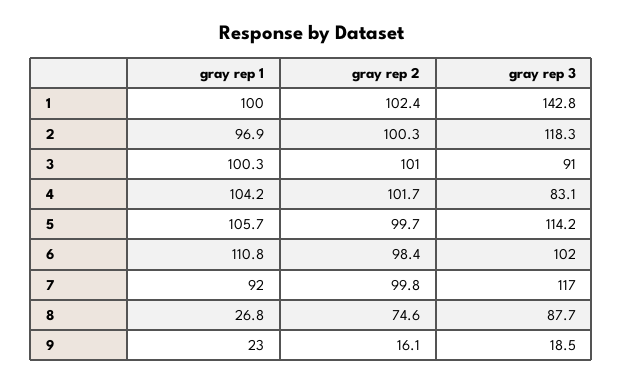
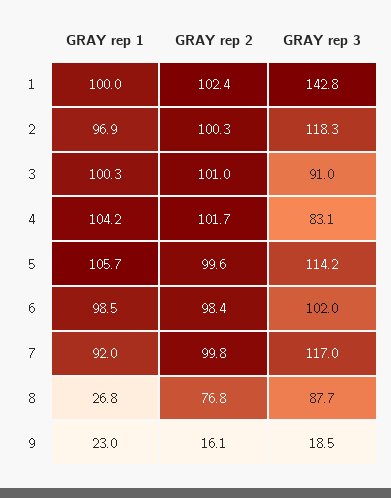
gray rep 2, 5: 99.7 -> 99.6
gray rep 1, 6: 110.8 -> 98.5
gray rep 2, 8: 74.6 -> 76.8

